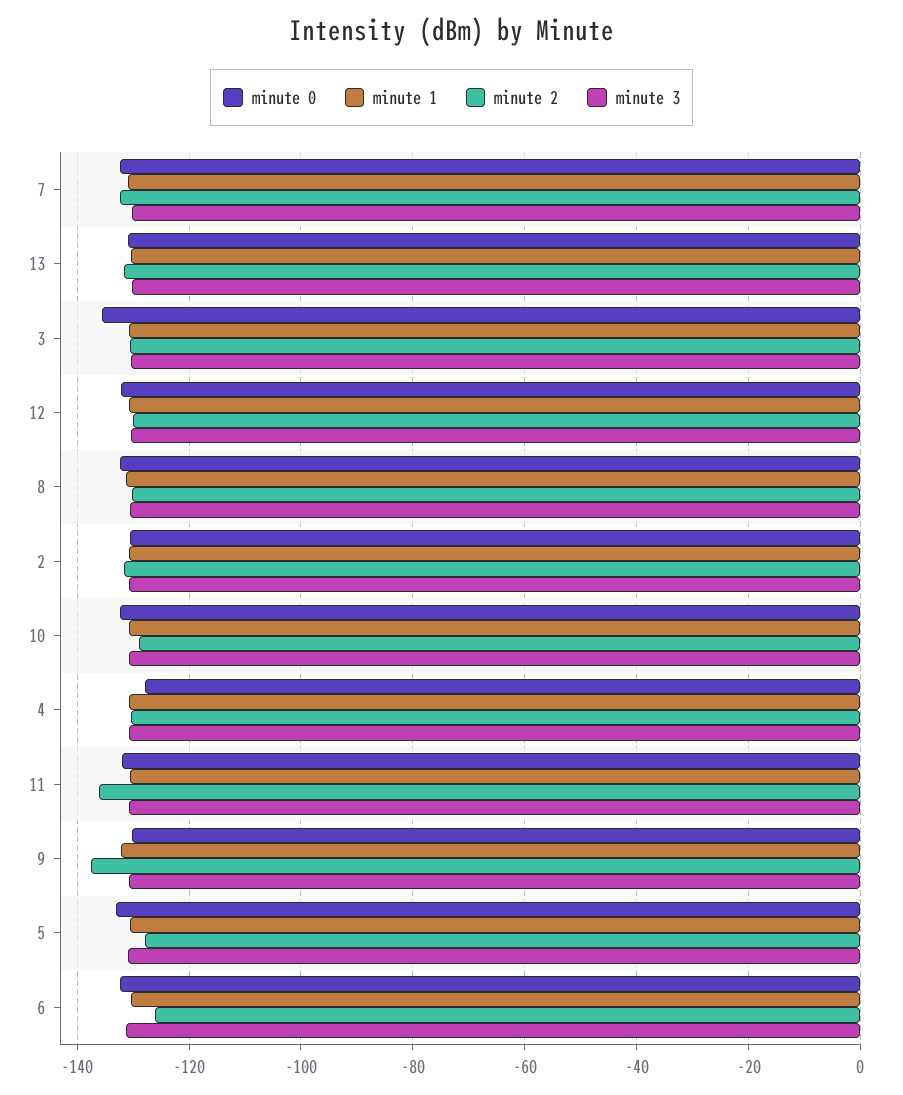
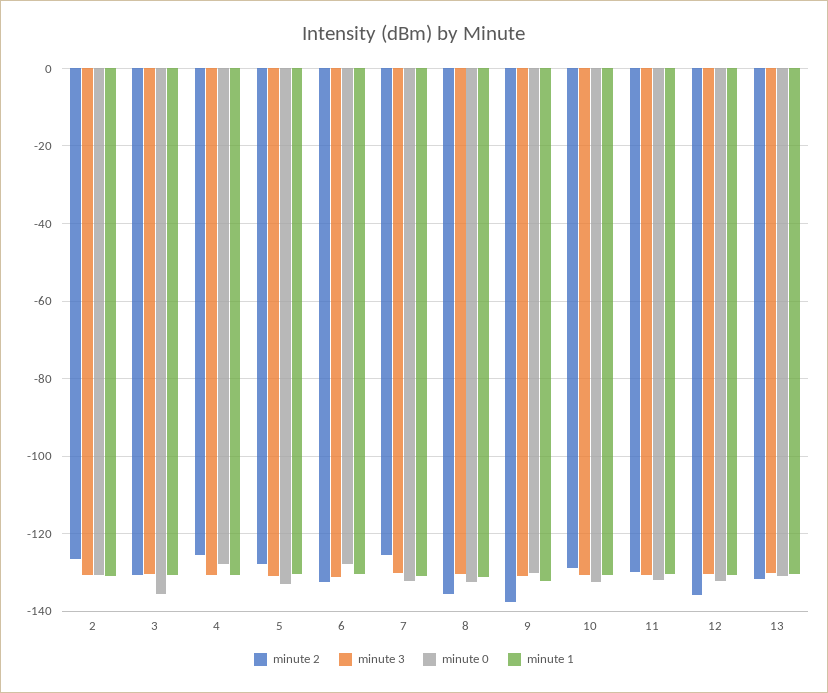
minute 2, 7: -132 -> -126
minute 2, 12: -130 -> -136
minute 2, 8: -130 -> -136
minute 2, 2: -132 -> -126
minute 2, 4: -130 -> -126
minute 2, 11: -136 -> -130
minute 0, 6: -132 -> -128
minute 2, 6: -126 -> -132

